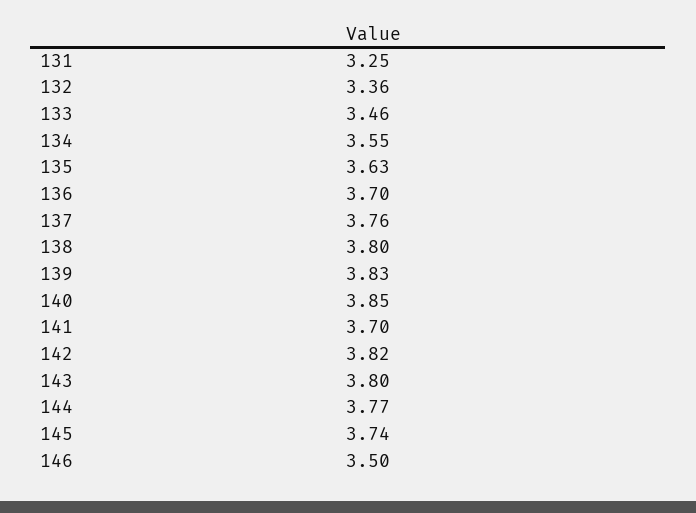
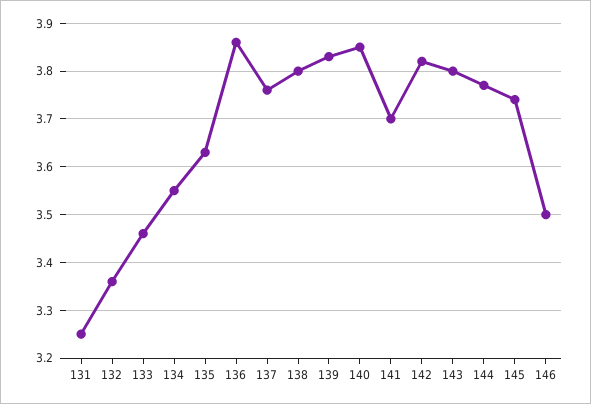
136: 3.7 -> 3.85

